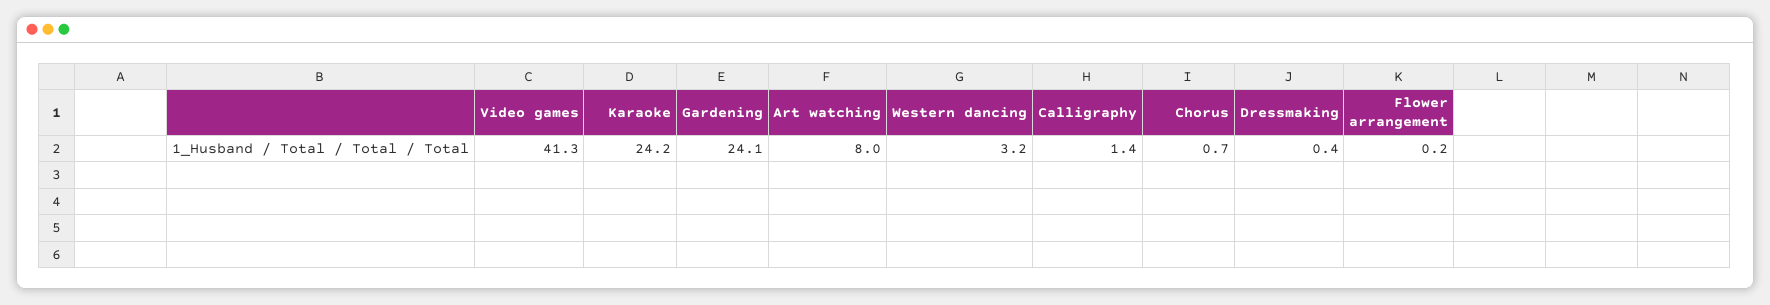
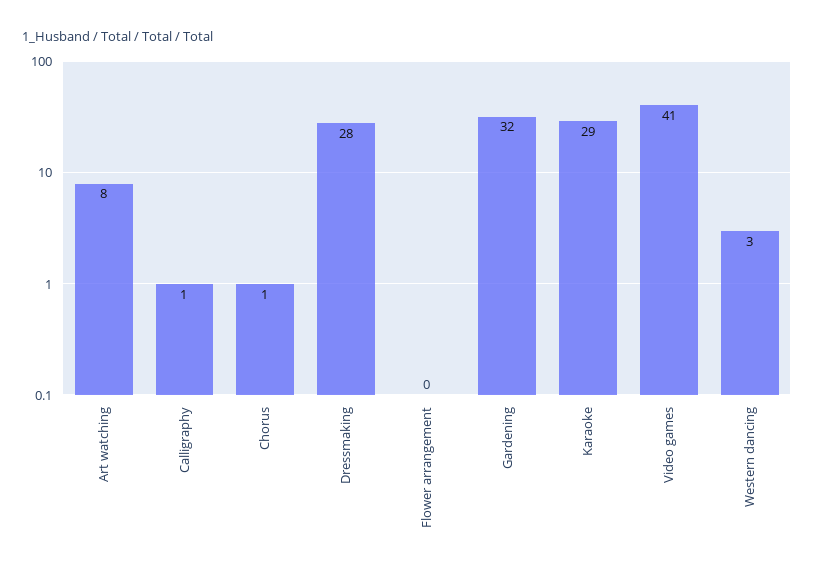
Karaoke: 24.2 -> 29
Gardening: 24.1 -> 32
Dressmaking: 0.4 -> 28

